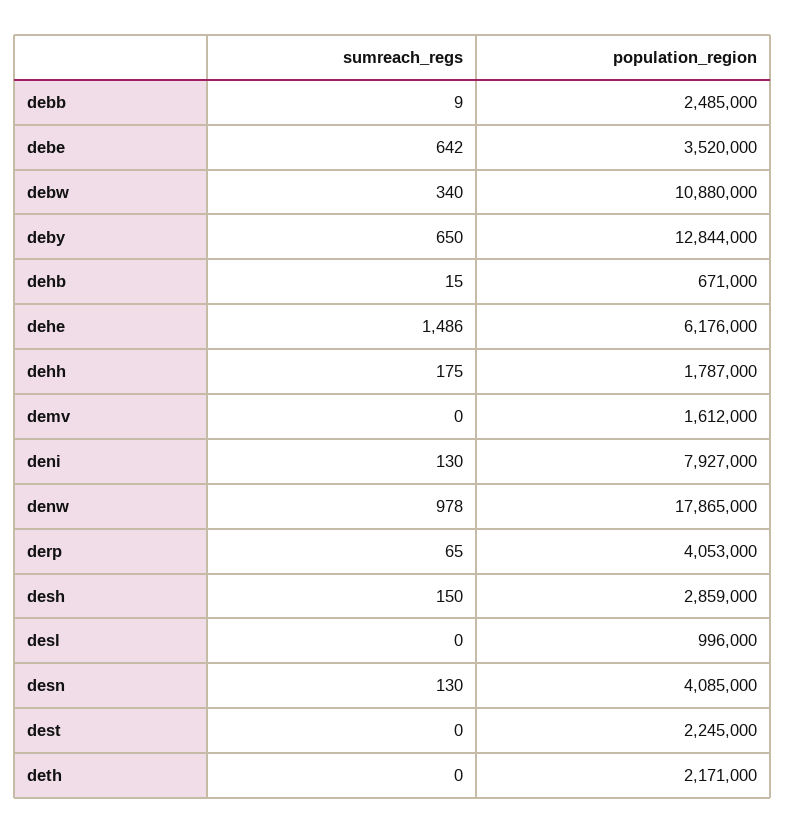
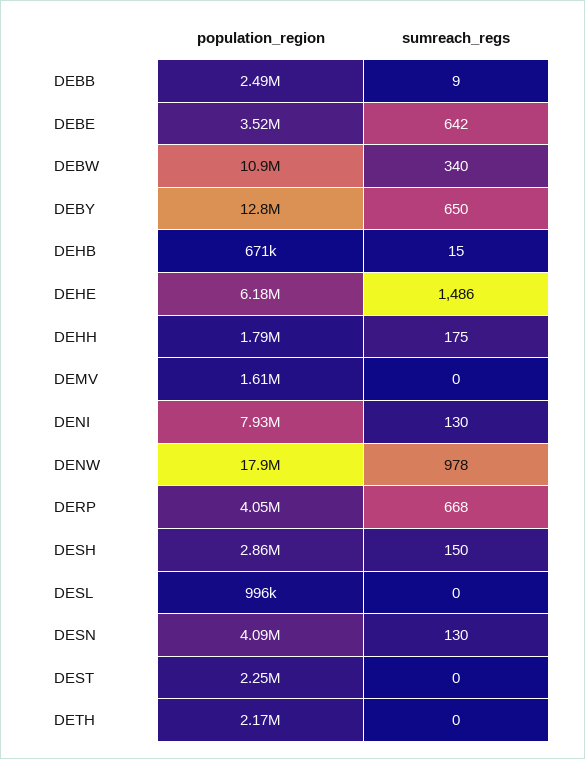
sumreach_regs, derp: 65 -> 668

